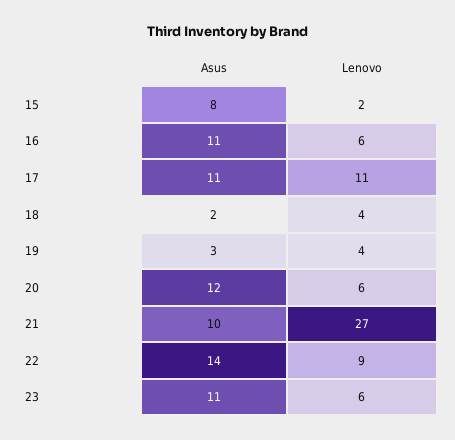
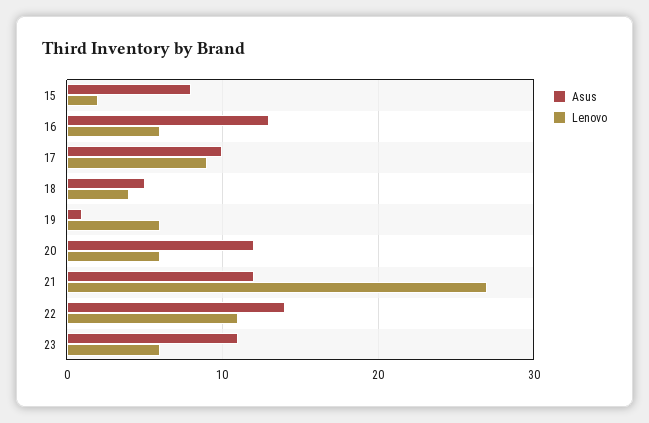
Asus, 16: 11 -> 13
Asus, 17: 11 -> 10
Lenovo, 17: 11 -> 9
Asus, 18: 2 -> 5
Asus, 19: 3 -> 1
Lenovo, 19: 4 -> 6
Asus, 21: 10 -> 12
Lenovo, 22: 9 -> 11

